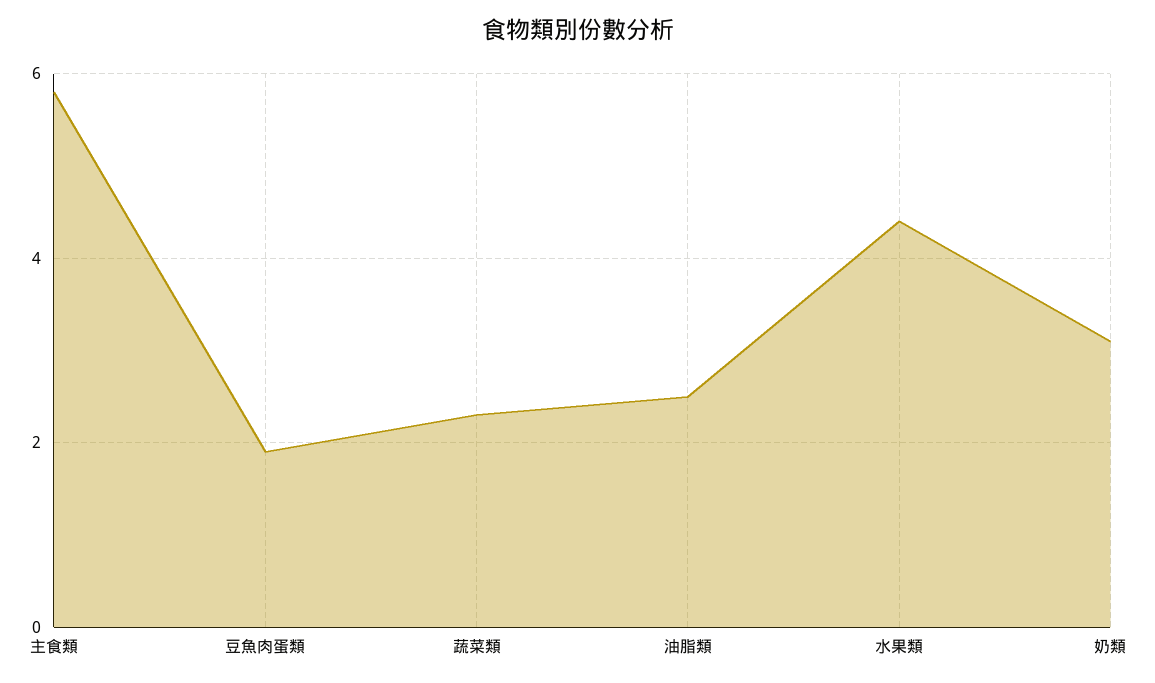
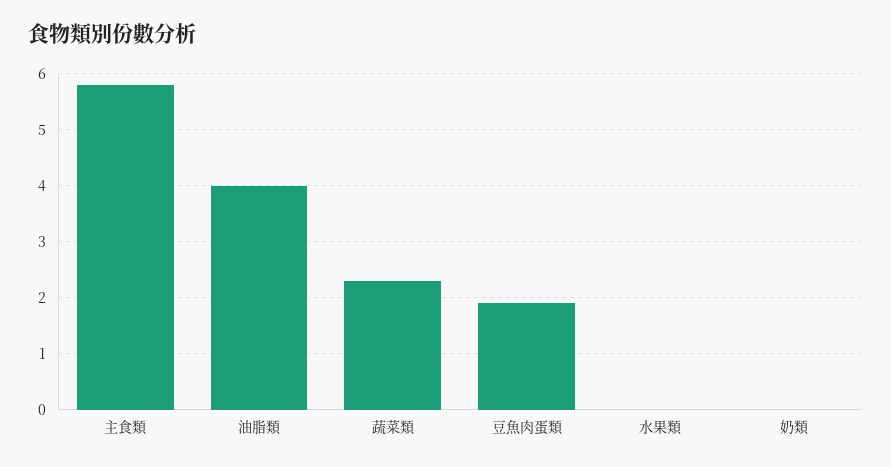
油脂類: 2.5 -> 4
水果類: 4.5 -> 0
奶類: 3 -> 0

